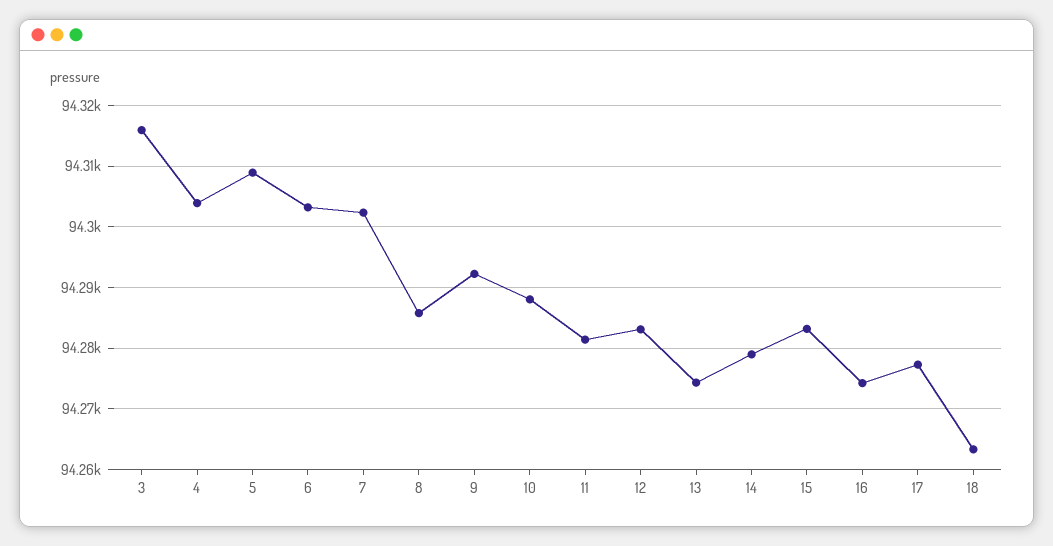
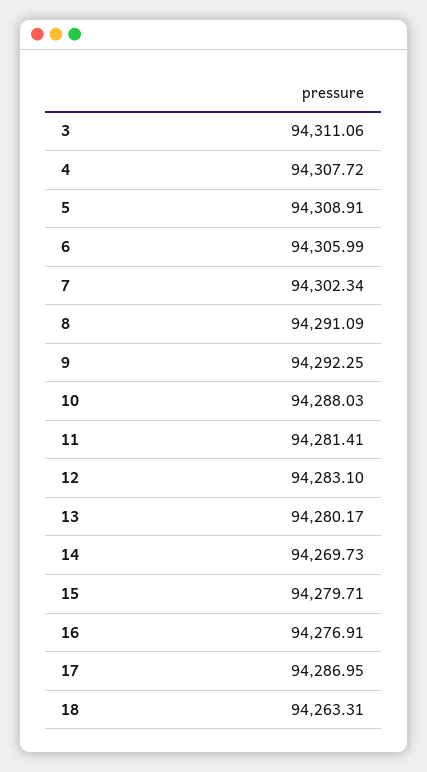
3: 94316 -> 94311.06
4: 94304 -> 94307.72
6: 94303 -> 94305.99
8: 94286 -> 94291.09
13: 94274 -> 94280.17
14: 94279 -> 94269.73
15: 94283 -> 94279.71
16: 94274 -> 94276.91
17: 94277 -> 94286.95

